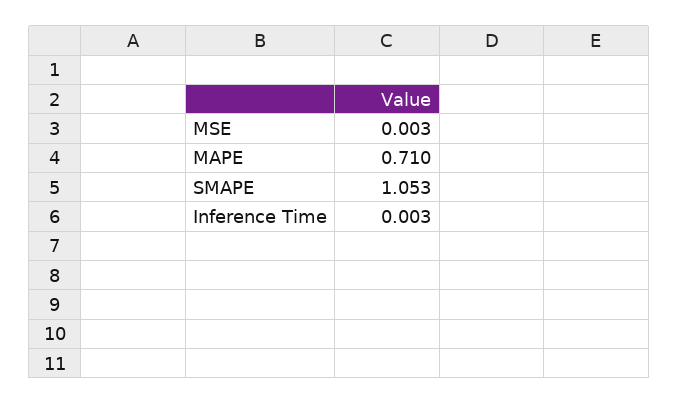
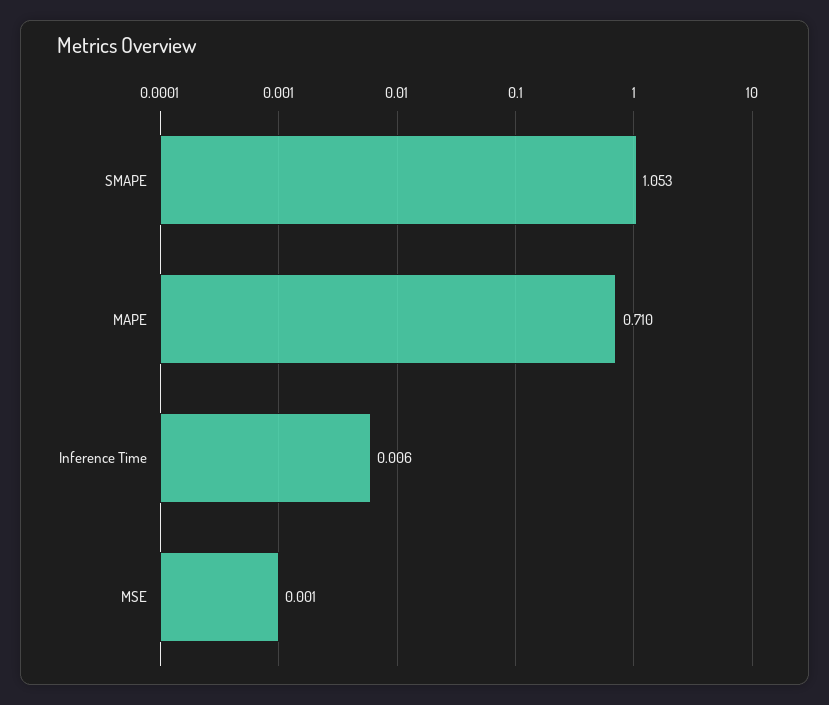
MSE: 0.003 -> 0.001
Inference Time: 0.003 -> 0.006

